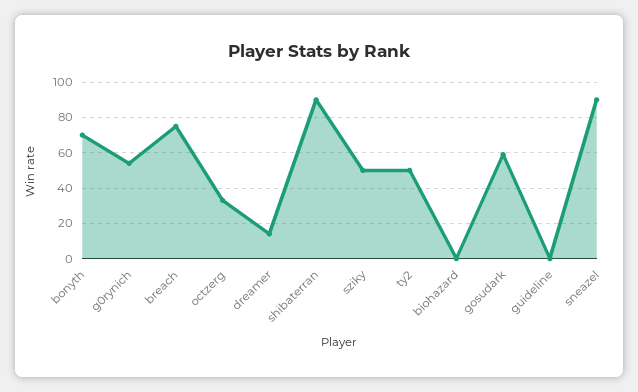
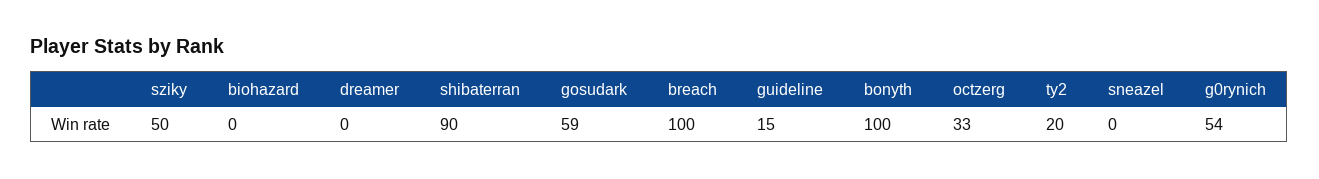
bonyth: 70 -> 100
breach: 75 -> 100
dreamer: 15 -> 0
ty2: 50 -> 20
guideline: 0 -> 15
sneazel: 90 -> 0

